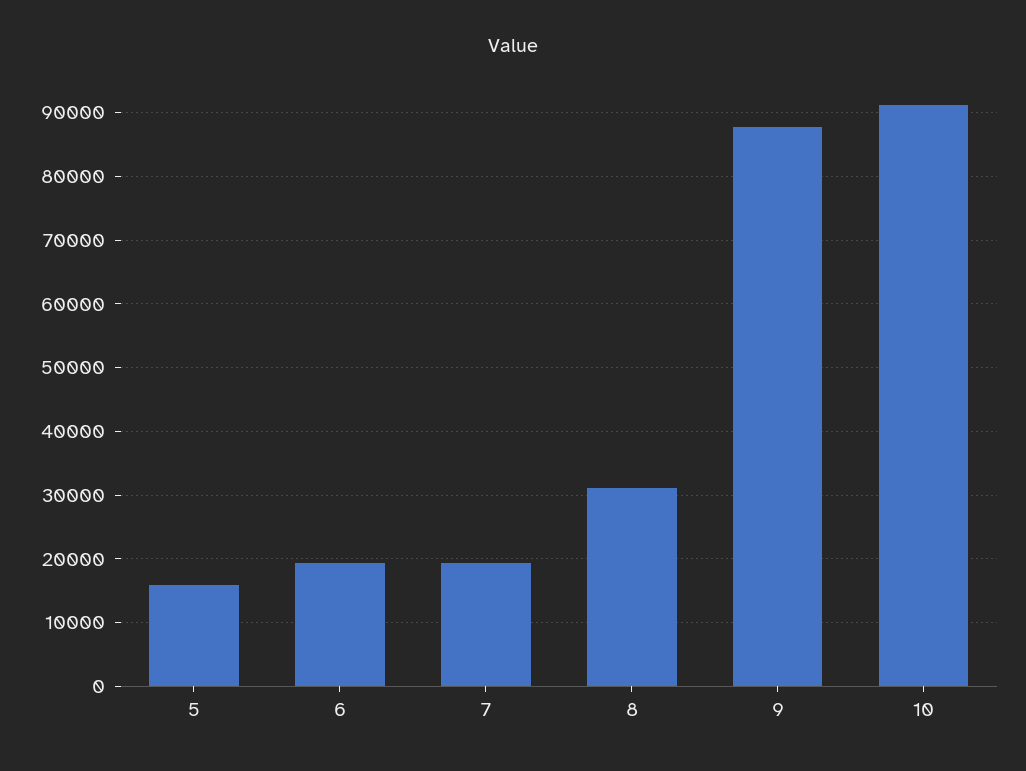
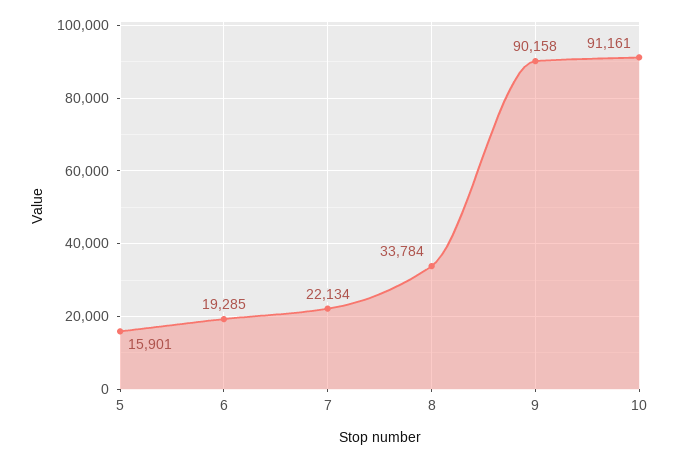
7: 19000 -> 22134
8: 31000 -> 33784
9: 88000 -> 90158

